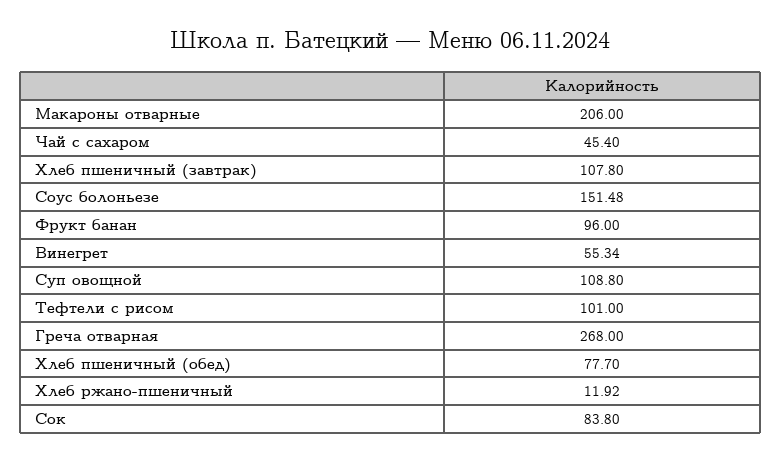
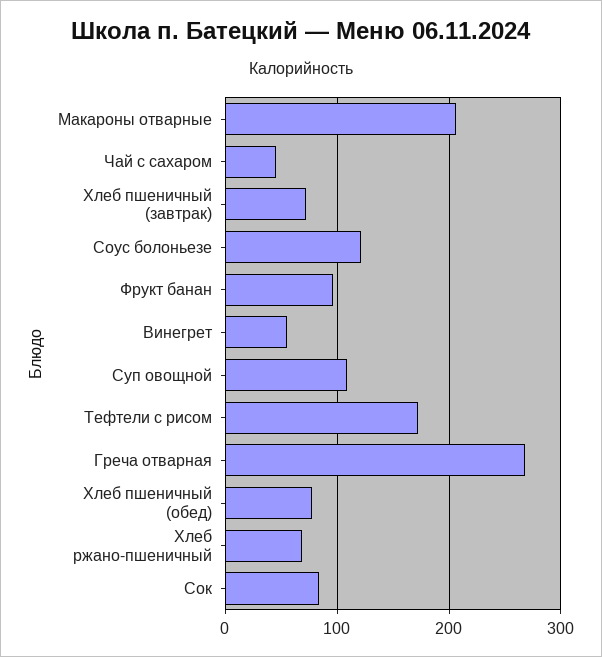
Хлеб пшеничный (завтрак): 107.8 -> 70
Соус болоньезе: 151.48 -> 120
Тефтели с рисом: 101 -> 170
Хлеб ржано-пшеничный: 11.92 -> 70

